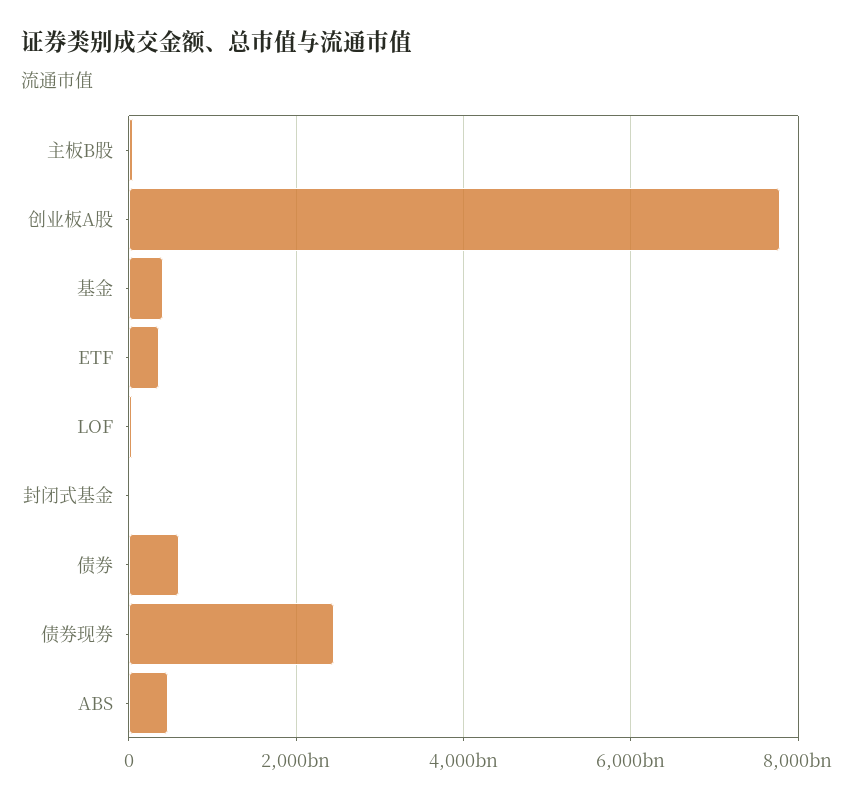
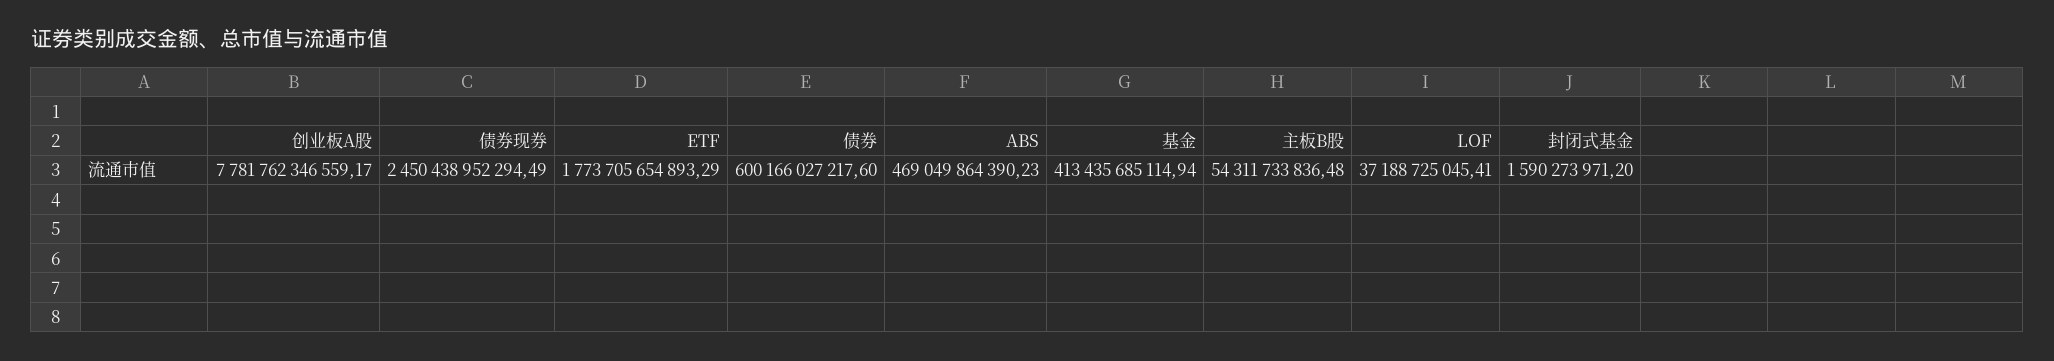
ETF: 400000000000 -> 1773705654893.29

